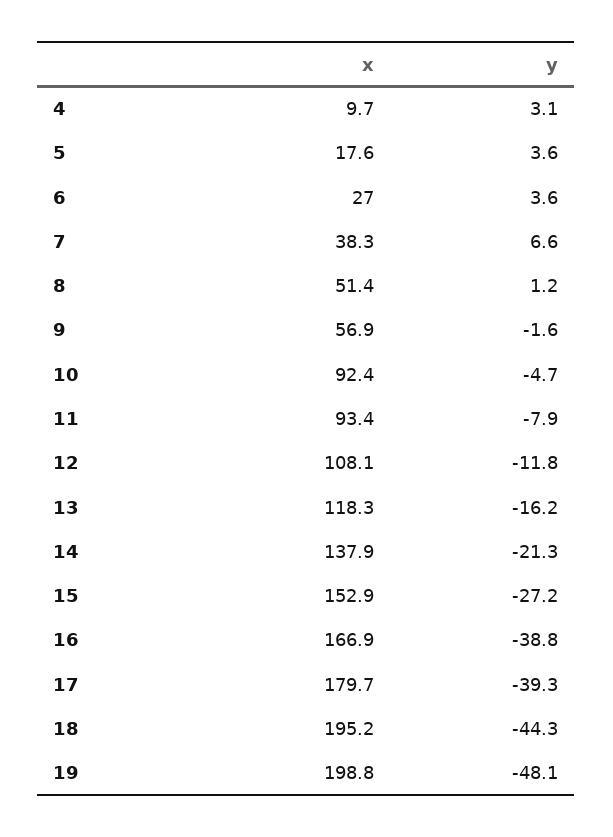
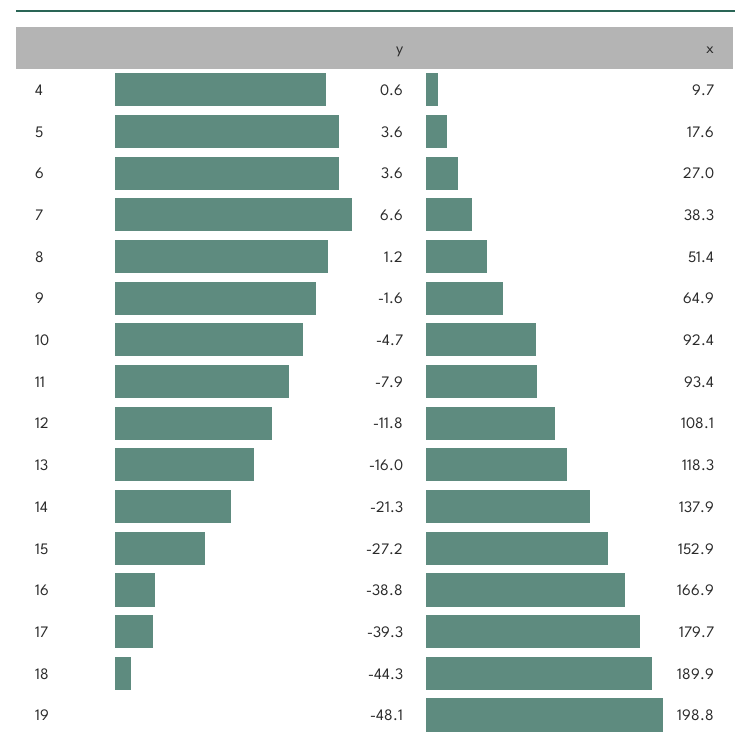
y, 4: 3.1 -> 0.6
x, 9: 56.9 -> 64.9
y, 13: -16.2 -> -16
x, 18: 195.2 -> 189.9

